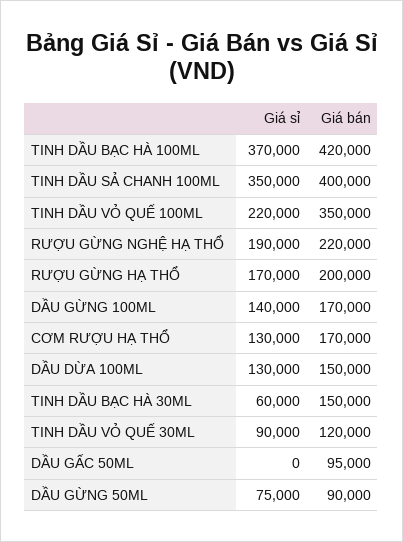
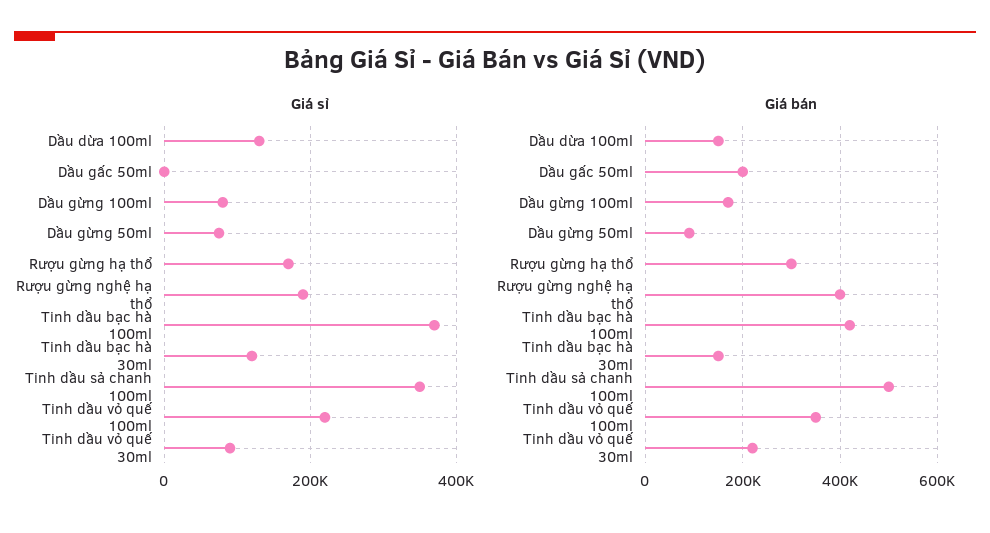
Giá bán, TINH DẦU SẢ CHANH 100ML: 400000 -> 500000
Giá bán, RƯỢU GỪNG NGHỆ HẠ THỔ: 220000 -> 400000
Giá bán, RƯỢU GỪNG HẠ THỔ: 200000 -> 300000
Giá sỉ, DẦU GỪNG 100ML: 140000 -> 80000
Giá sỉ, CƠM RƯỢU HẠ THỔ: 130000 -> none
Giá bán, CƠM RƯỢU HẠ THỔ: 170000 -> none
Giá sỉ, TINH DẦU BẠC HÀ 30ML: 60000 -> 120000
Giá bán, TINH DẦU VỎ QUẾ 30ML: 120000 -> 220000
Giá bán, DẦU GẤC 50ML: 95000 -> 200000

